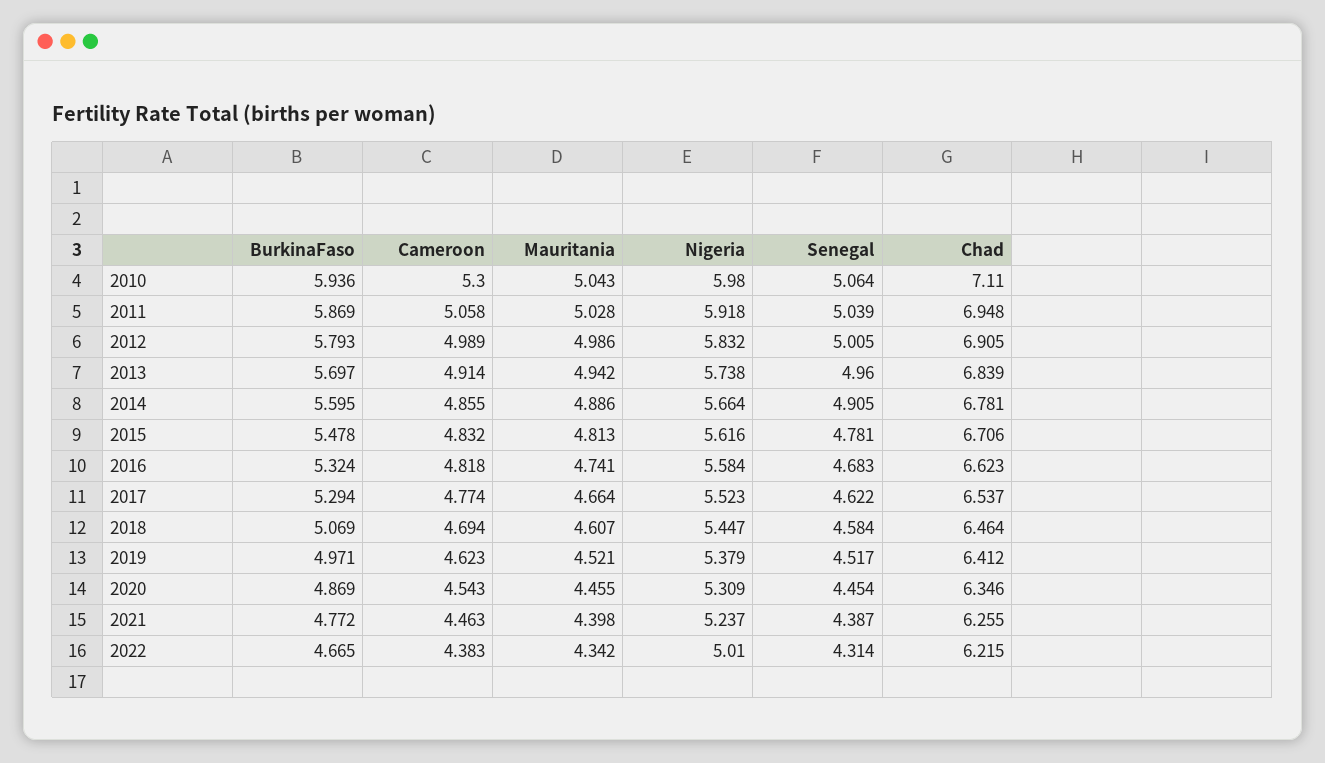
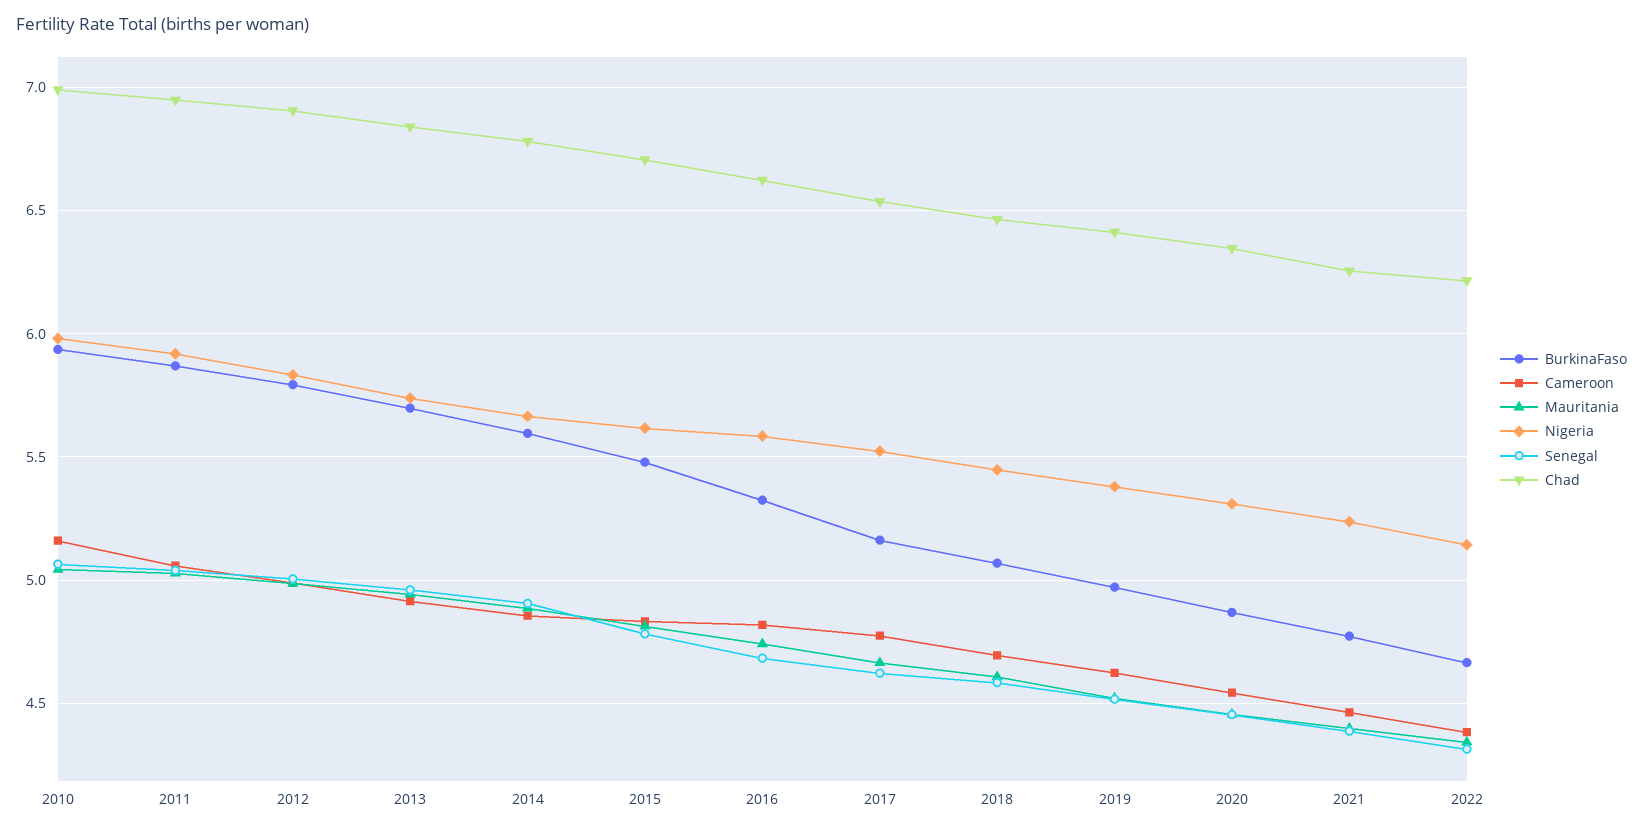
Cameroon, 2010: 5.3 -> 5.15
Chad, 2010: 7.11 -> 7
BurkinaFaso, 2017: 5.294 -> 5.15
Nigeria, 2022: 5.01 -> 5.15

